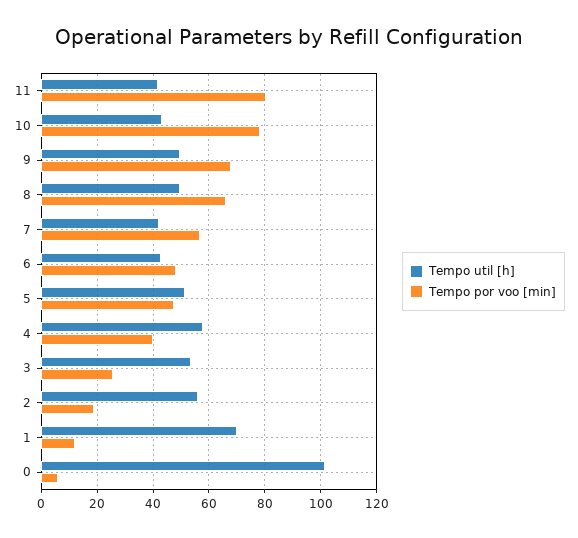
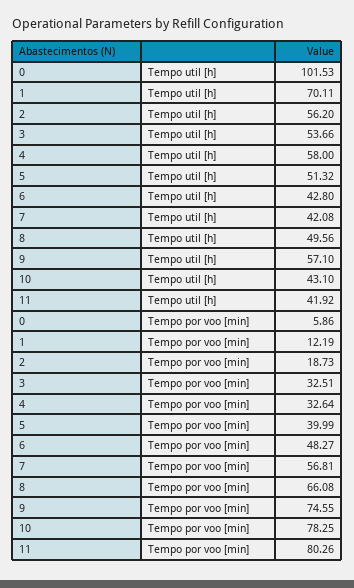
Tempo util [h], 9: 50 -> 57.1
Tempo por voo [min], 9: 67.5 -> 74.55
Tempo por voo [min], 5: 47.5 -> 39.99
Tempo por voo [min], 4: 40 -> 32.64
Tempo por voo [min], 3: 25 -> 32.51

